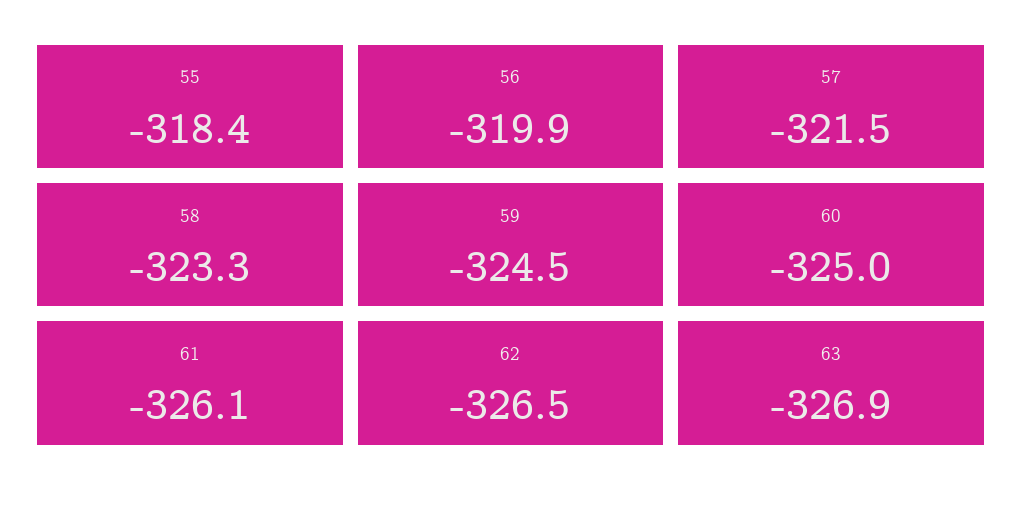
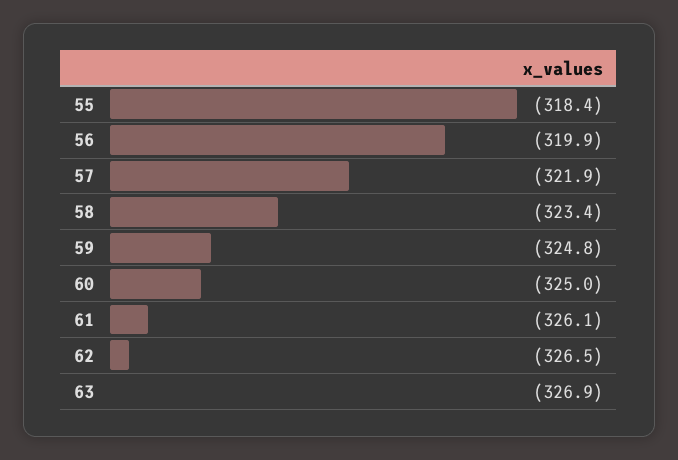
57: -321.5 -> -321.9
58: -323.3 -> -323.4
59: -324.5 -> -324.8

